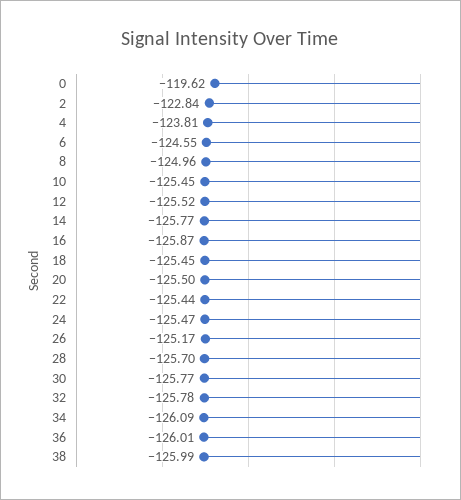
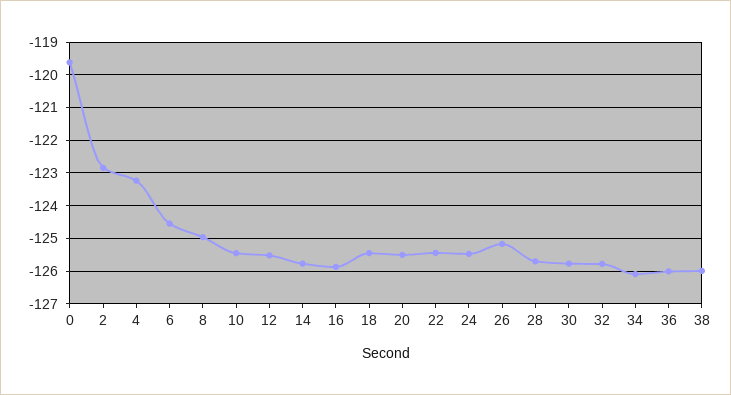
4: -123.81 -> -123.2

